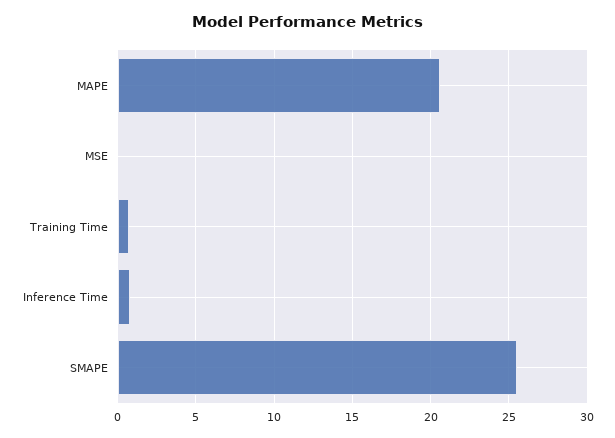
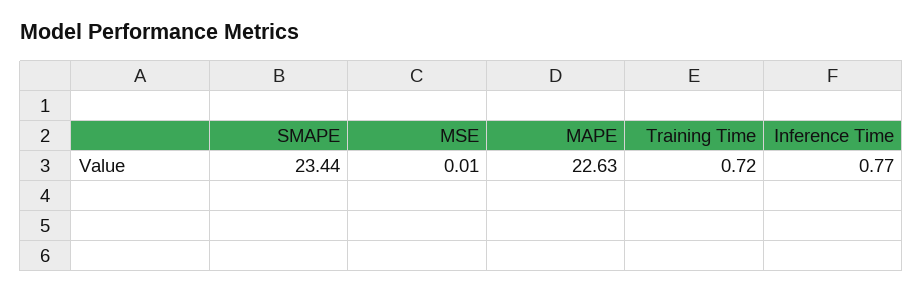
MAPE: 20.5 -> 22.63
SMAPE: 25.5 -> 23.44

